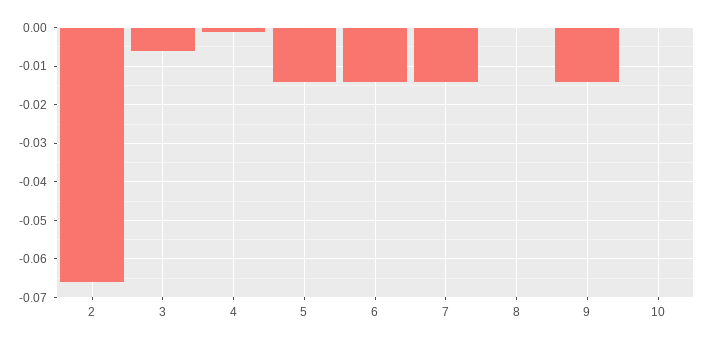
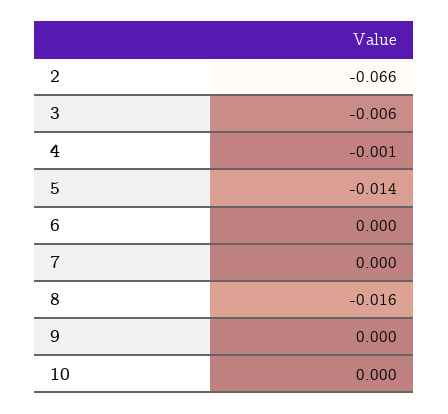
6: -0.015 -> 0
7: -0.015 -> 0
8: 0 -> -0.016
9: -0.015 -> 0

